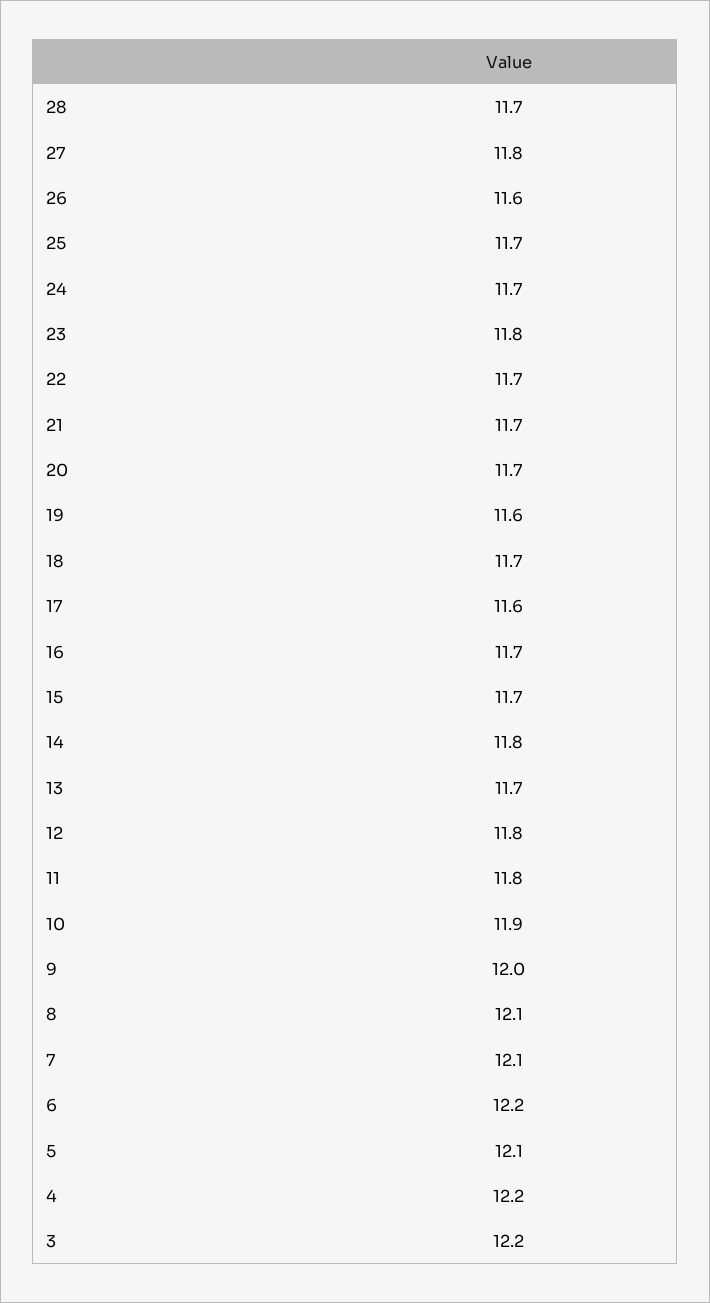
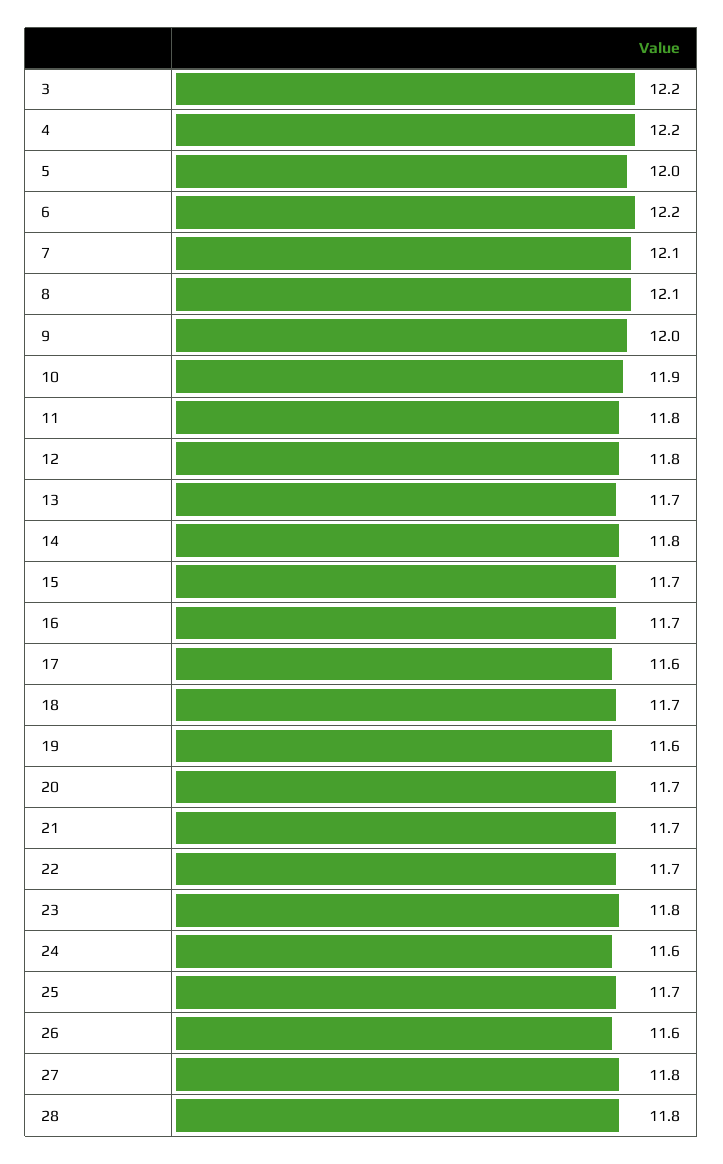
28: 11.7 -> 11.8
24: 11.7 -> 11.6
5: 12.1 -> 12

